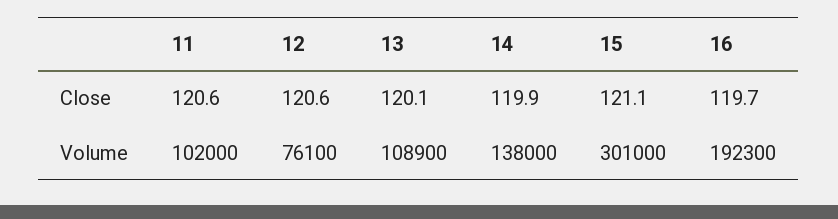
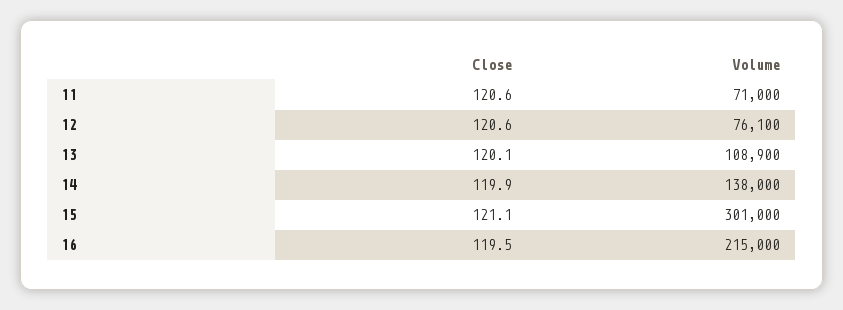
16, Close: 119.7 -> 119.5
11, Volume: 102000 -> 71000
16, Volume: 192300 -> 215000

